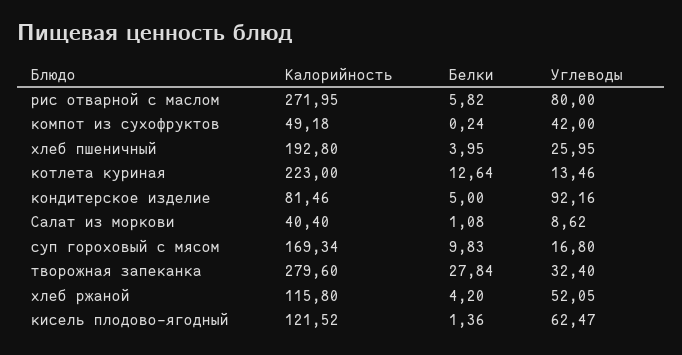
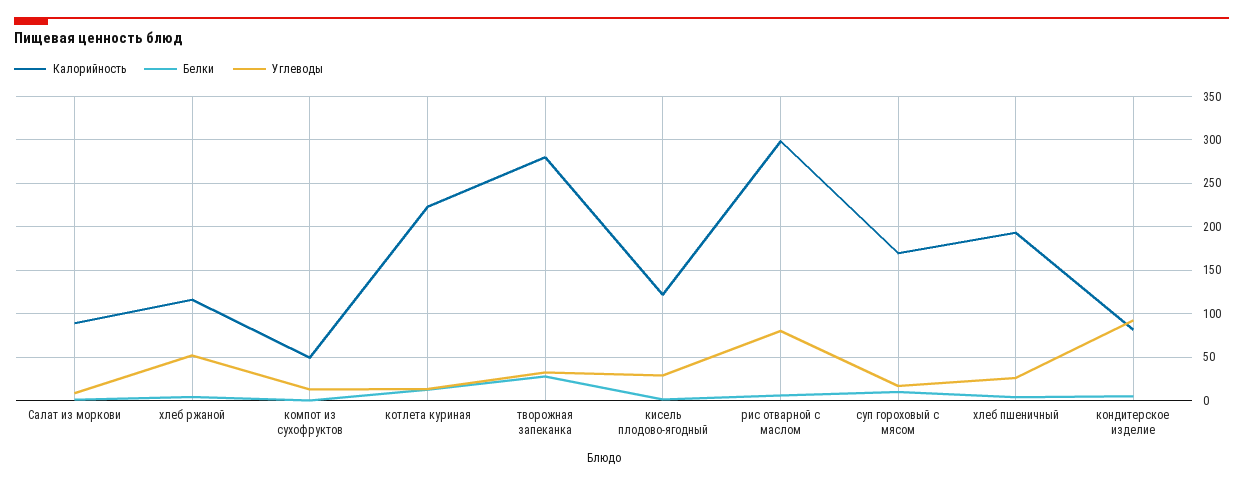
Калорийность, рис отварной с маслом: 271.95 -> 300
Углеводы, компот из сухофруктов: 42 -> 10
Калорийность, Салат из моркови: 40.4 -> 90
Углеводы, кисель плодово-ягодный: 62.47 -> 30

